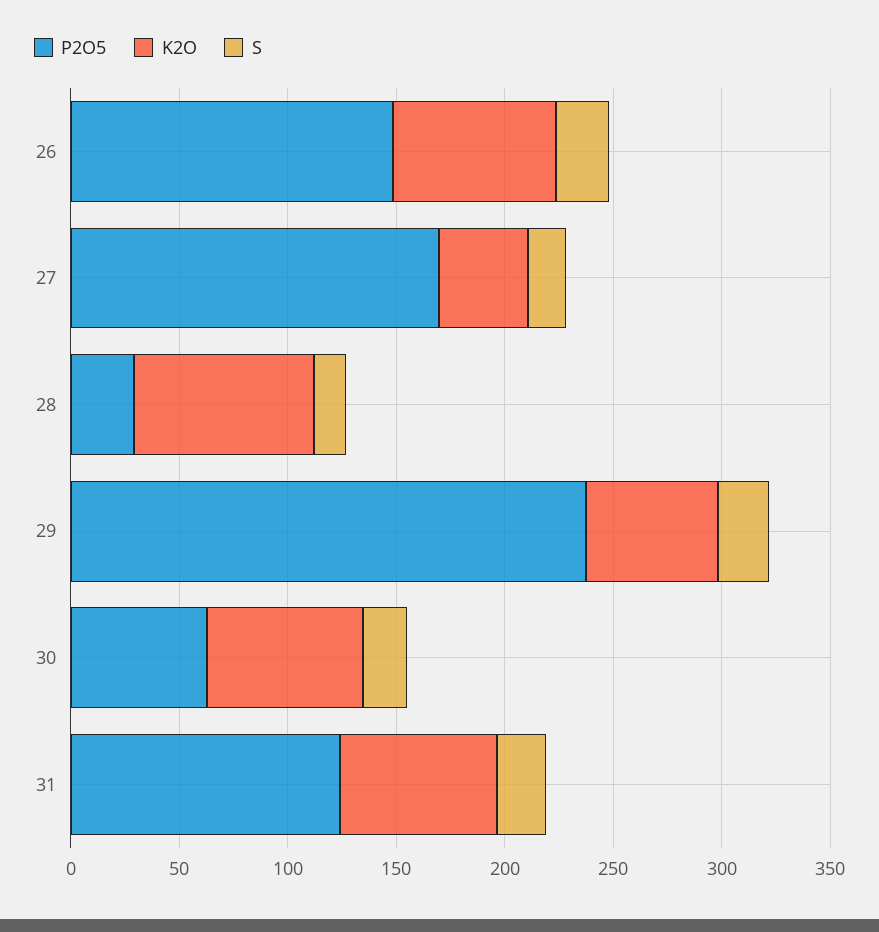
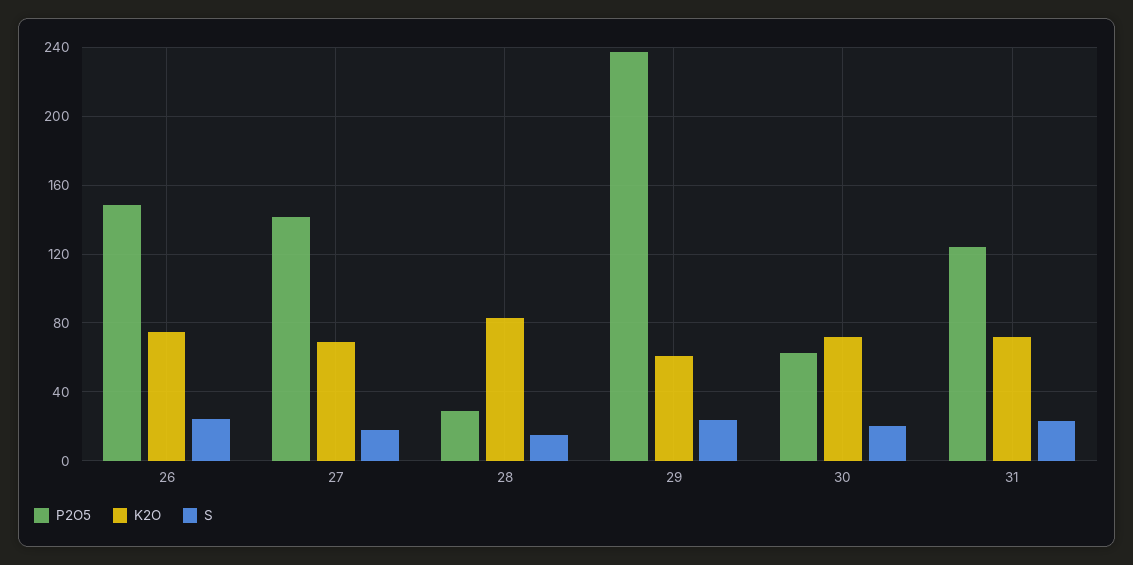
P2O5, 27: 170 -> 140
K2O, 27: 40 -> 70

